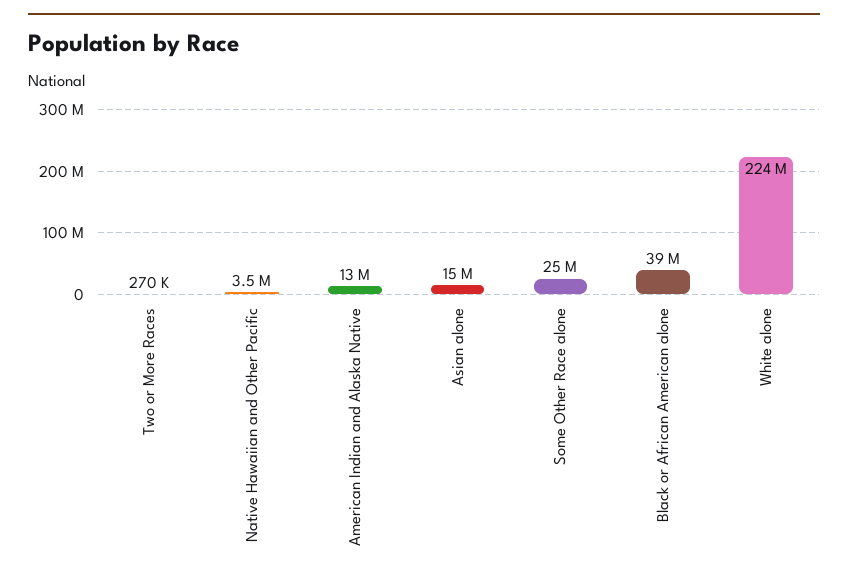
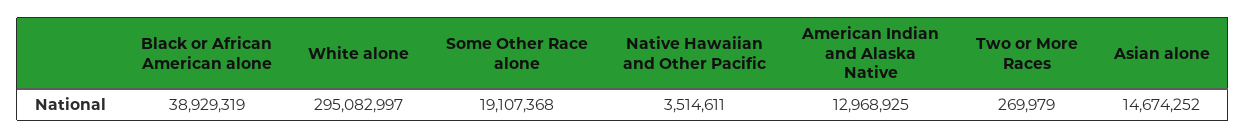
Some Other Race alone: 25000000 -> 19107368
White alone: 224000000 -> 295082997

